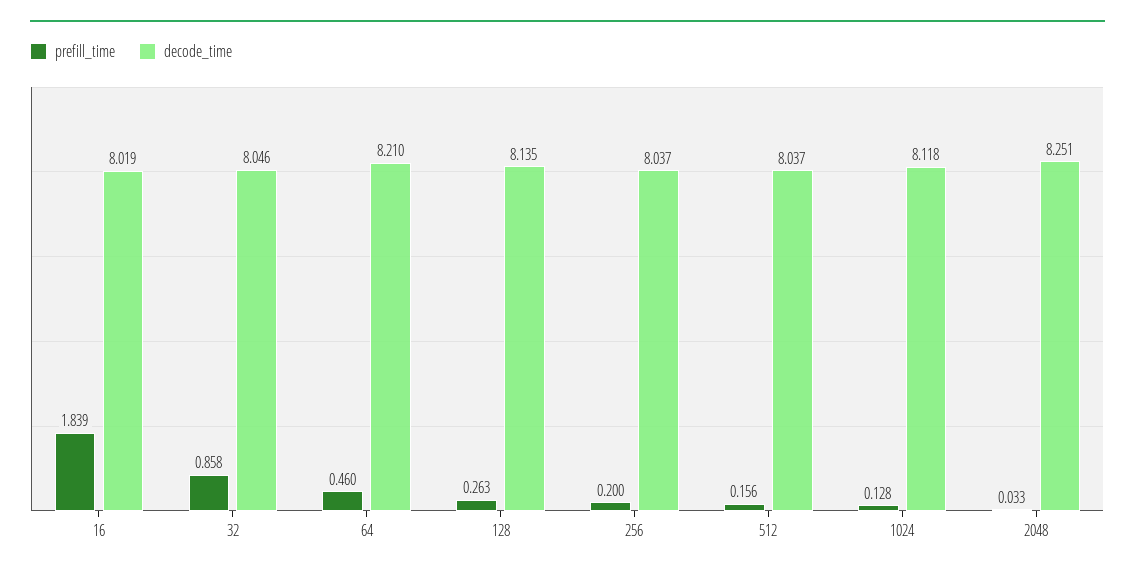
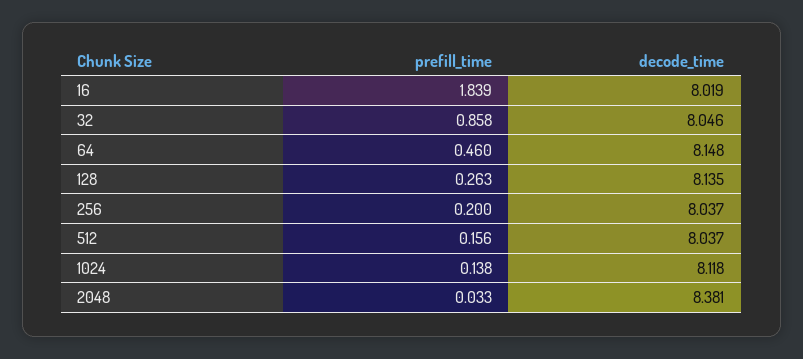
decode_time, 64: 8.21 -> 8.148
prefill_time, 1024: 0.128 -> 0.138
decode_time, 2048: 8.251 -> 8.381

